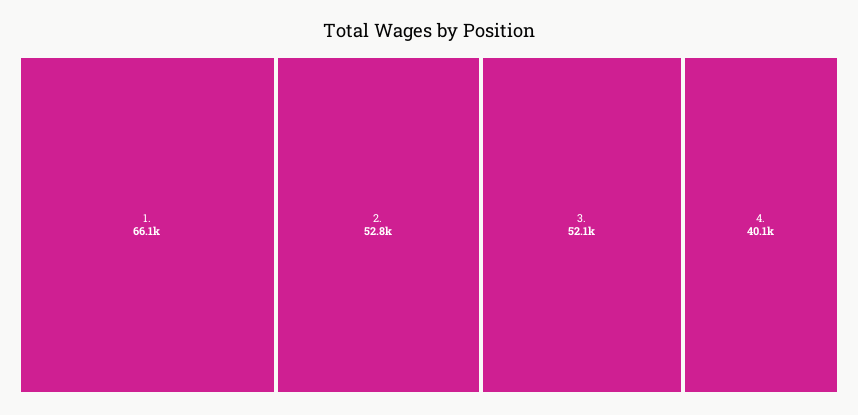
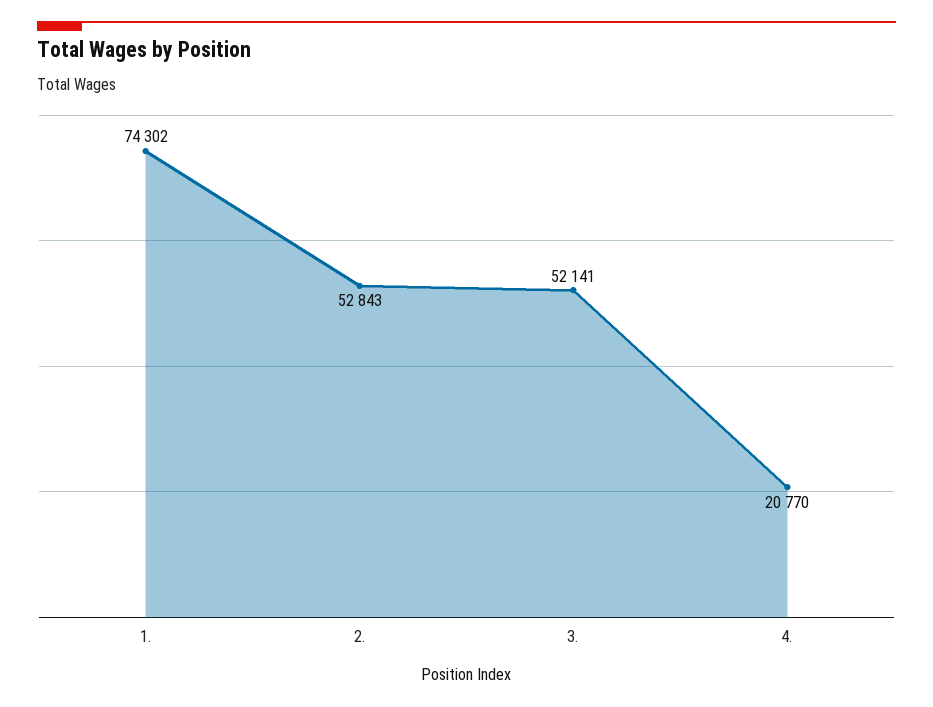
1.: 66100 -> 74302
4.: 40100 -> 20770

